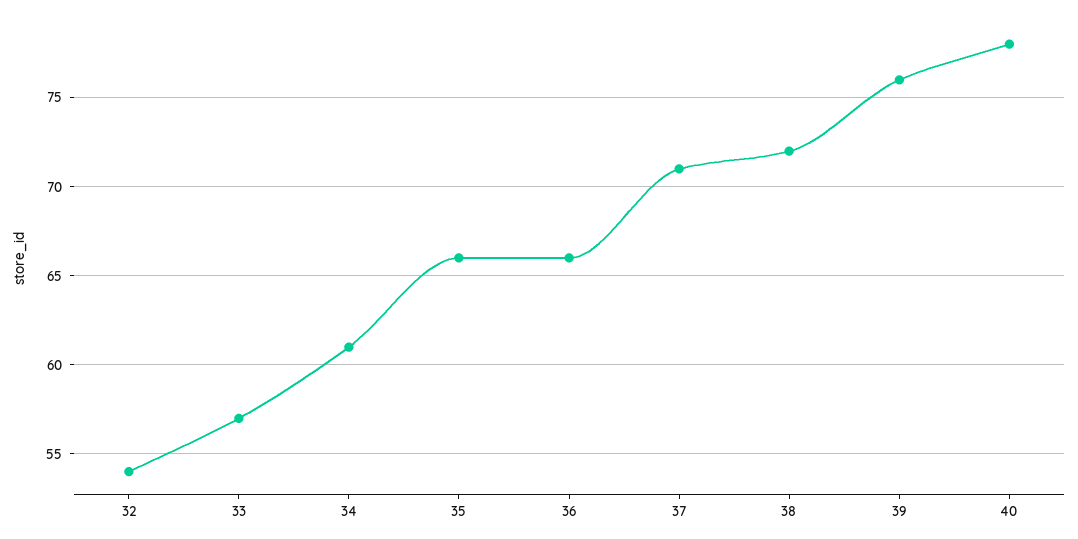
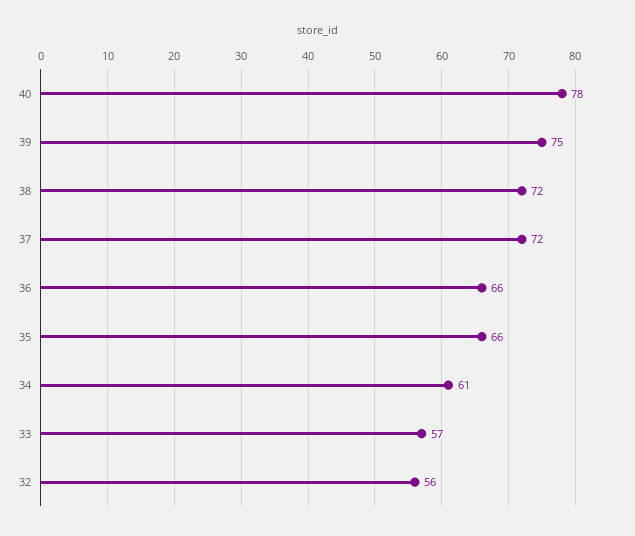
32: 54 -> 56
37: 71 -> 72
39: 76 -> 75

